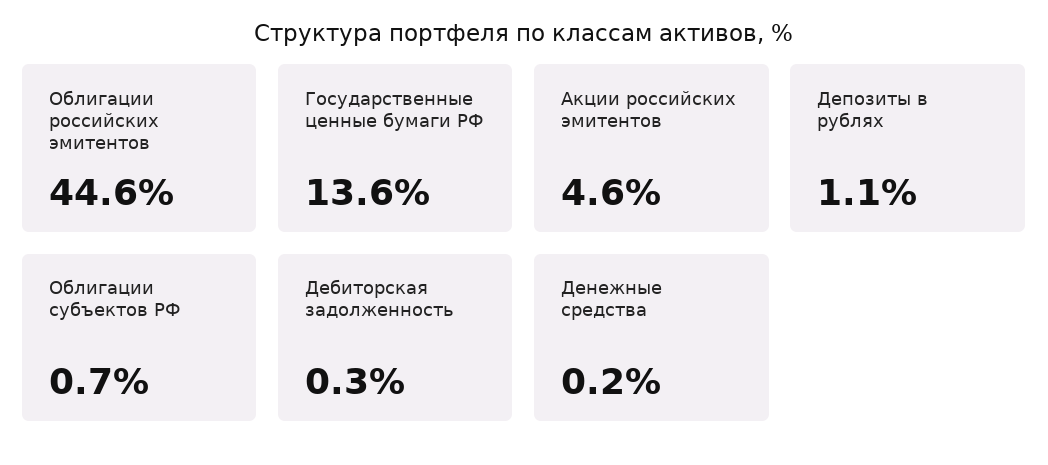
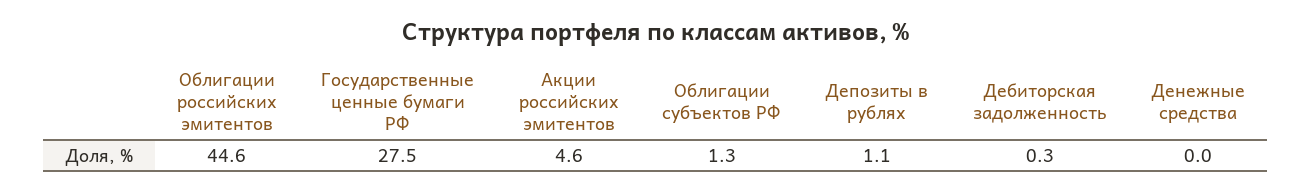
Государственные ценные бумаги РФ: 13.6 -> 27.5
Облигации субъектов РФ: 0.7 -> 1.3
Денежные средства: 0.2 -> 0

